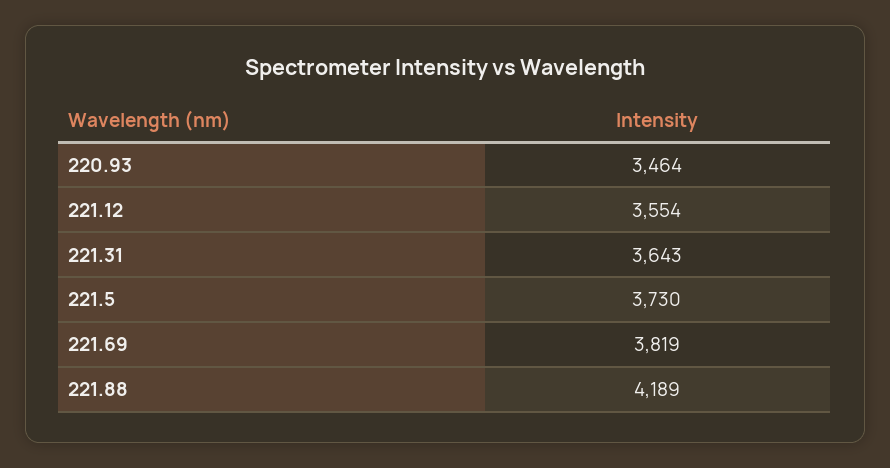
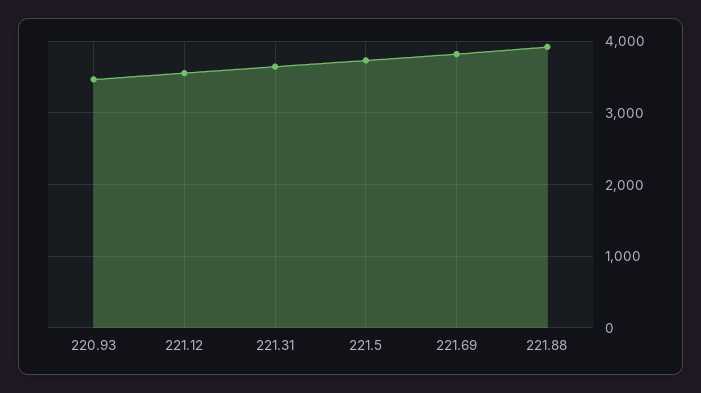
221.88: 4189 -> 3900

